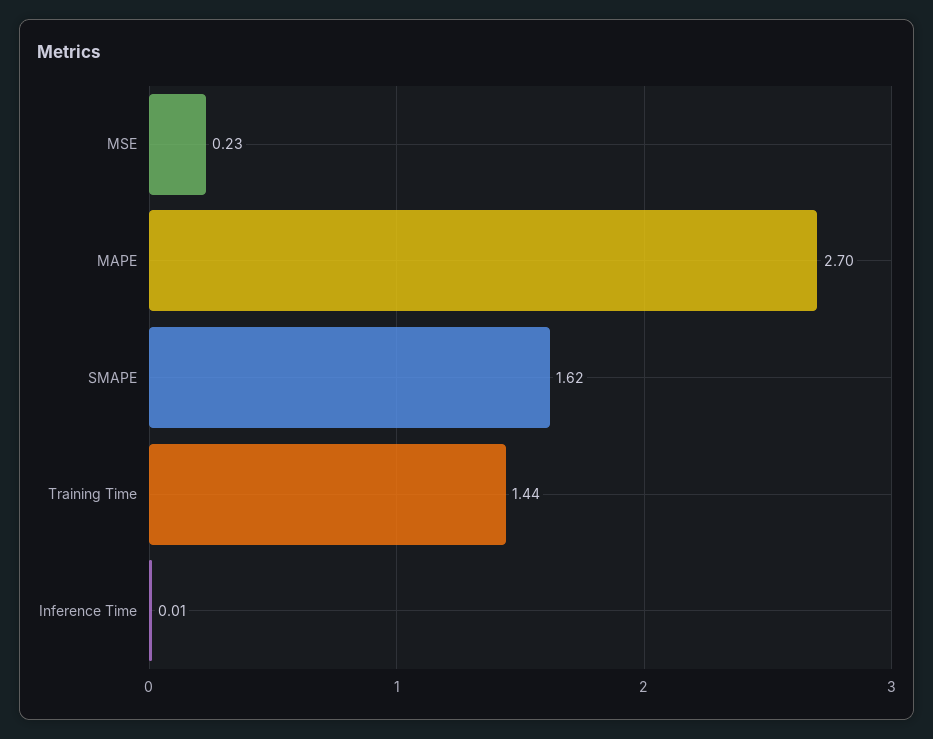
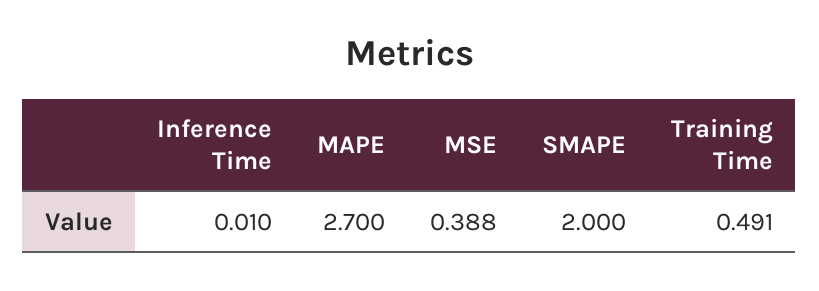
MSE: 0.23 -> 0.388
SMAPE: 1.62 -> 2
Training Time: 1.44 -> 0.491

